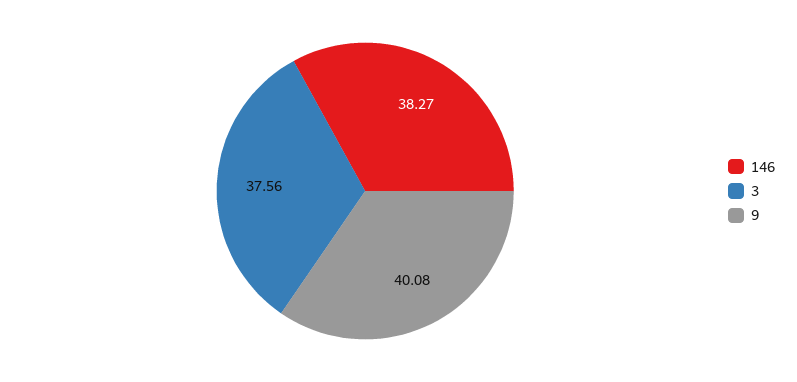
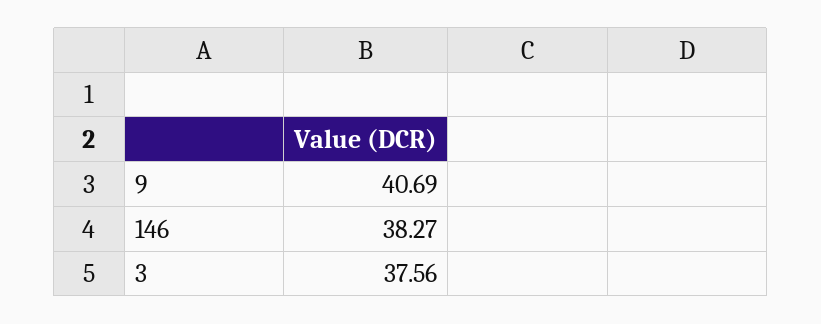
9: 40.08 -> 40.69

